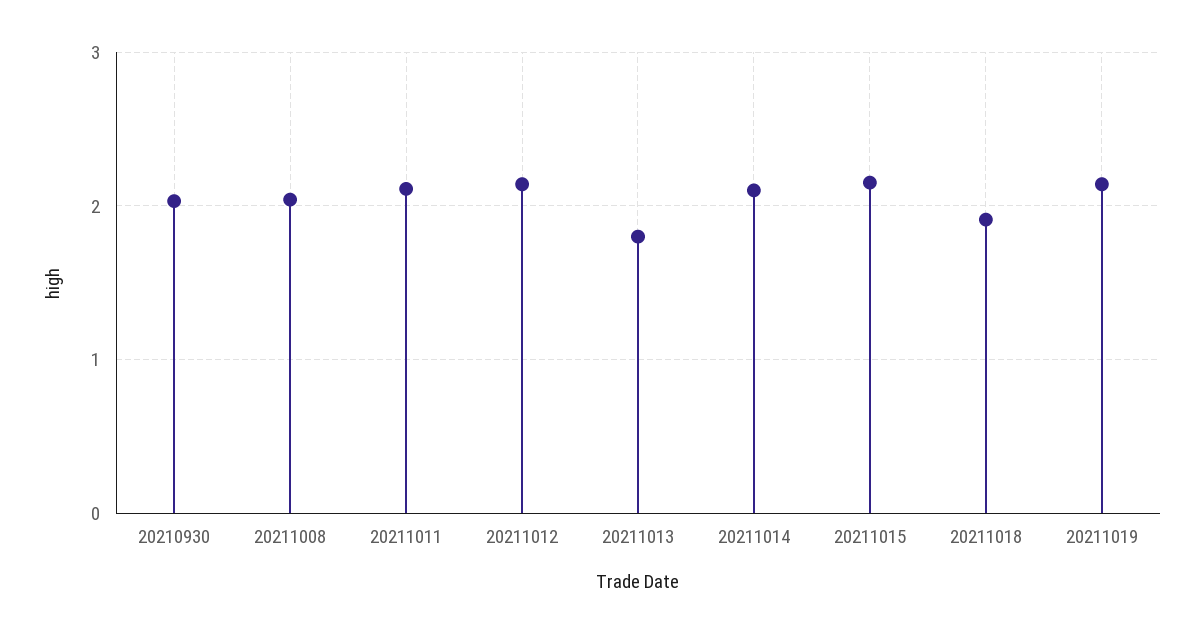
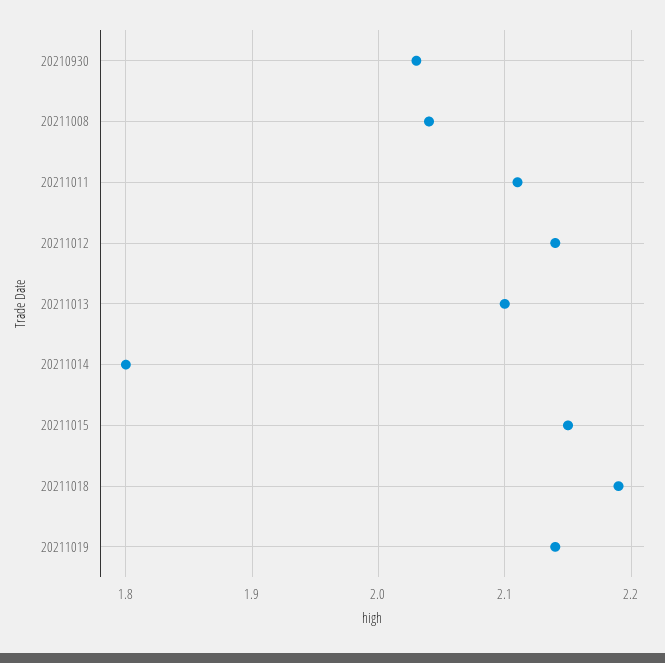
20211013: 1.8 -> 2.1
20211014: 2.1 -> 1.8
20211018: 1.9 -> 2.19

